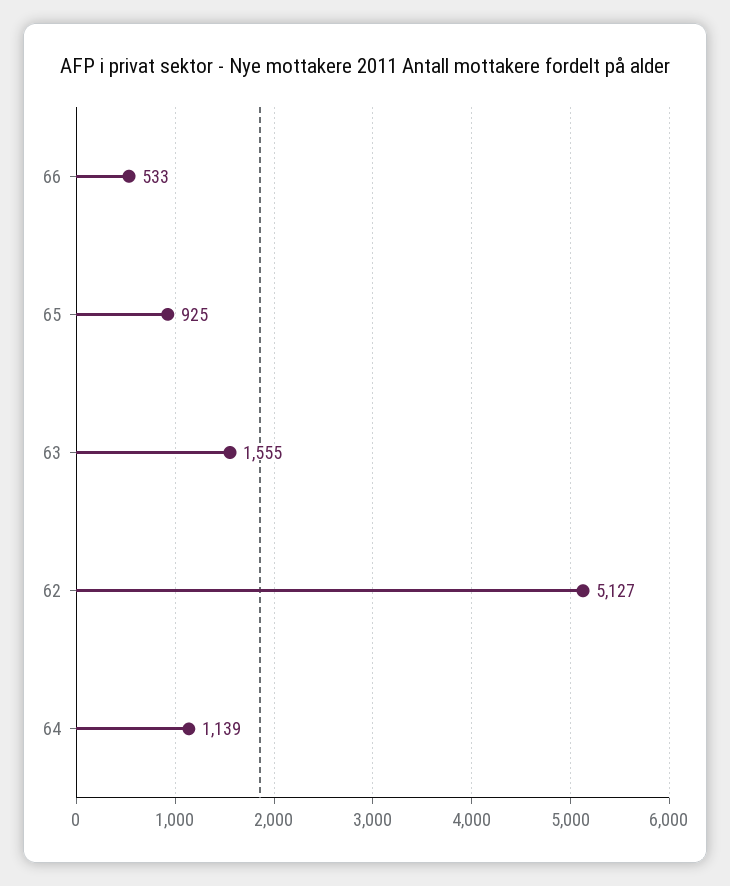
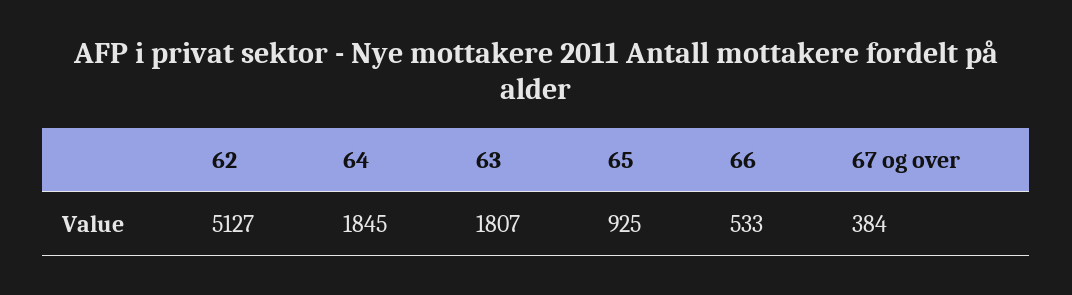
63: 1555 -> 1807
64: 1139 -> 1845
67 og over: none -> 384

